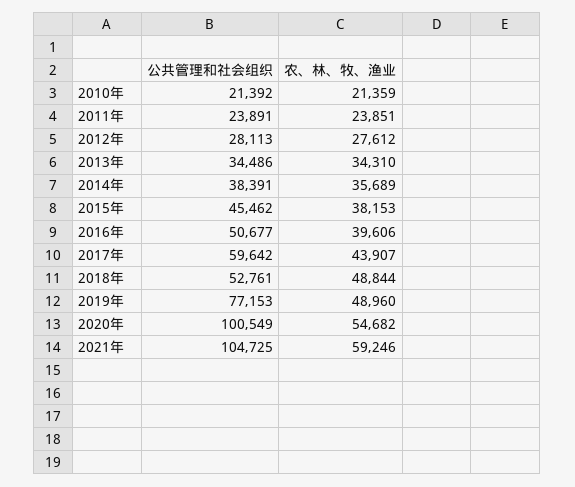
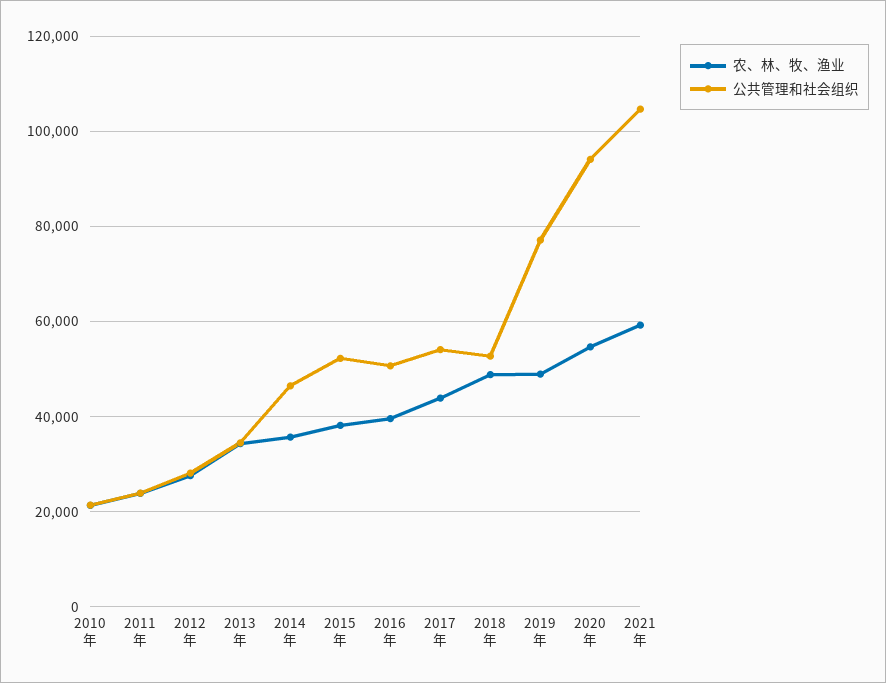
公共管理和社会组织, 2014年: 38391 -> 46000
公共管理和社会组织, 2015年: 45462 -> 52000
公共管理和社会组织, 2017年: 59642 -> 54000
公共管理和社会组织, 2020年: 100549 -> 94000

